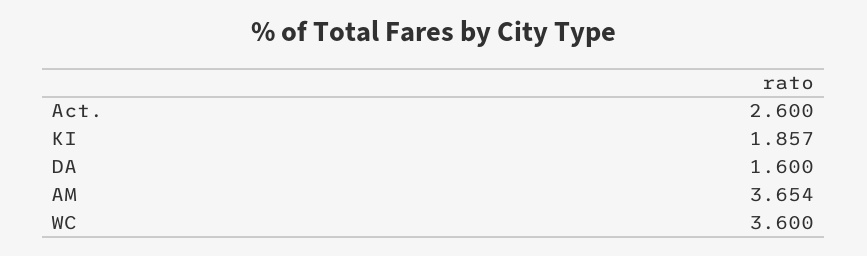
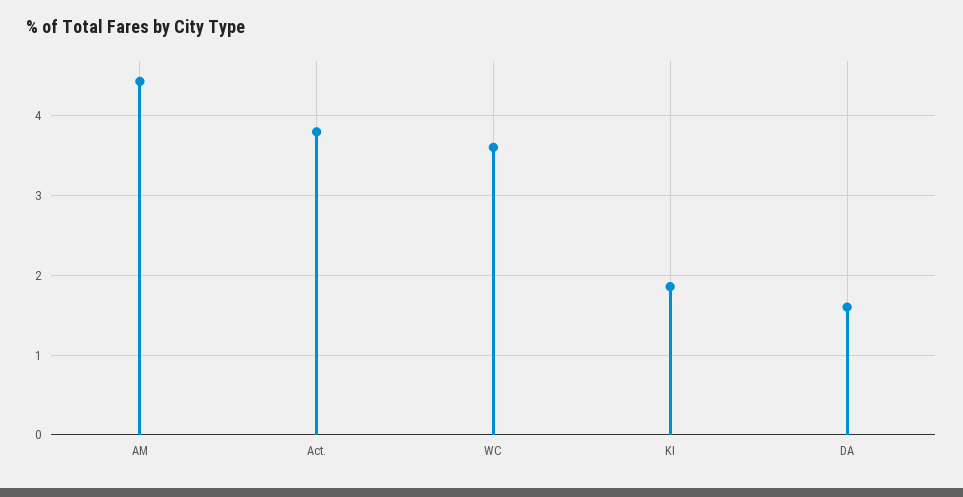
Act.: 2.6 -> 3.8
AM: 3.654 -> 4.4

